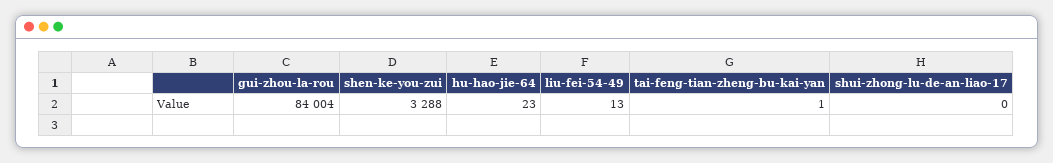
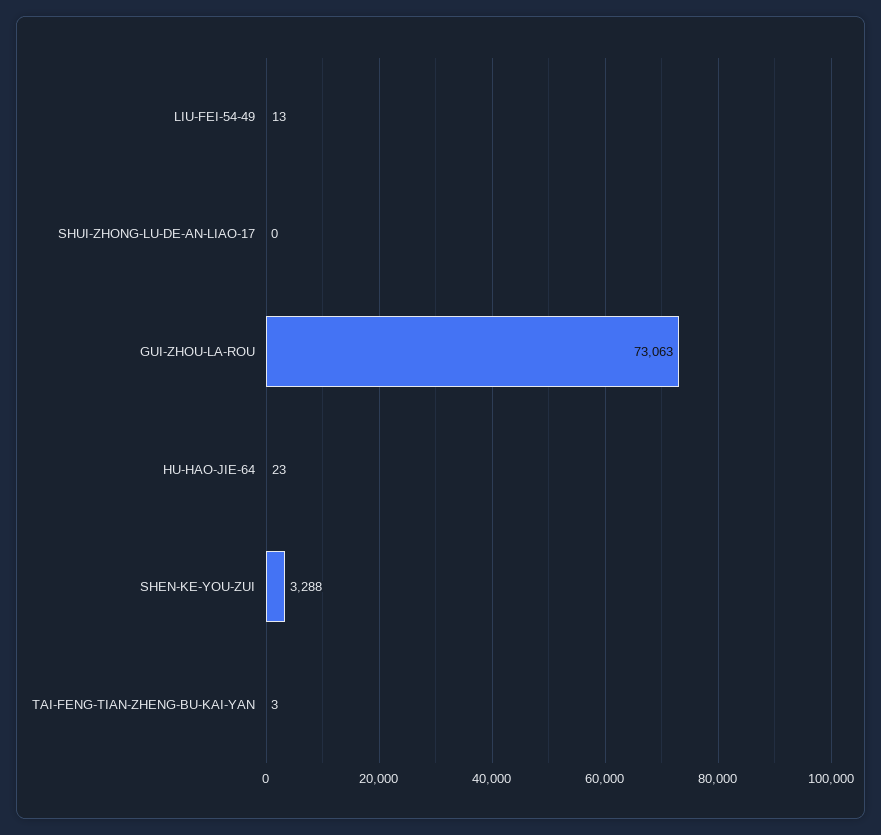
gui-zhou-la-rou: 84004 -> 73063
tai-feng-tian-zheng-bu-kai-yan: 1 -> 3

